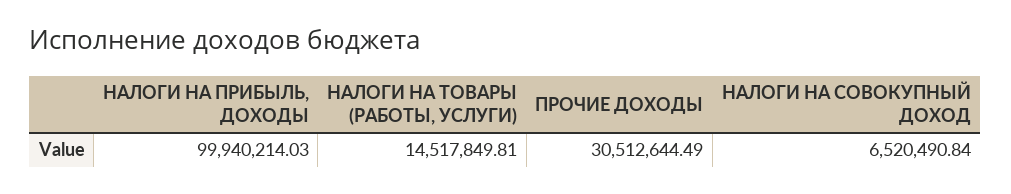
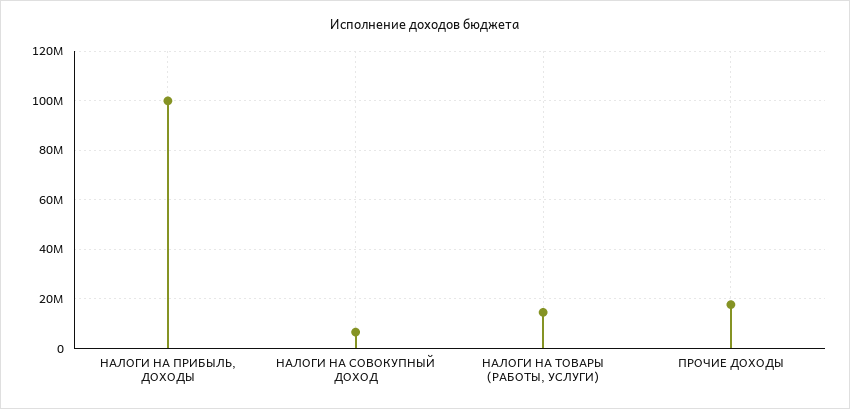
ПРОЧИЕ ДОХОДЫ: 30512644.49 -> 17500000

